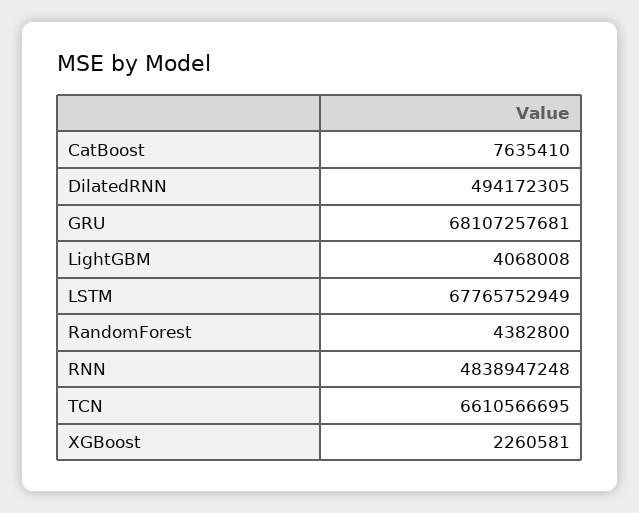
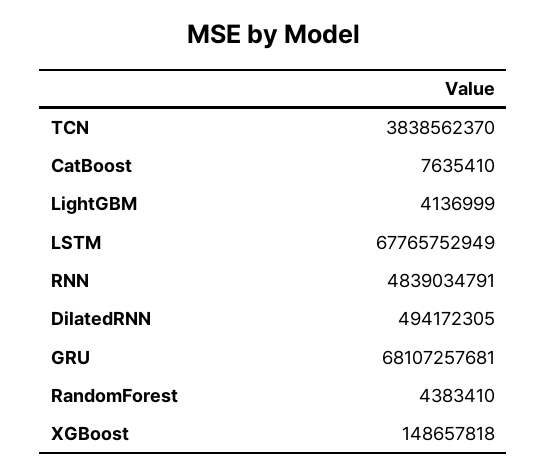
LightGBM: 4068008 -> 4136999
RandomForest: 4382800 -> 4383410
RNN: 4838947248 -> 4839034791
TCN: 6610566695 -> 3838562370
XGBoost: 2260581 -> 148657818

